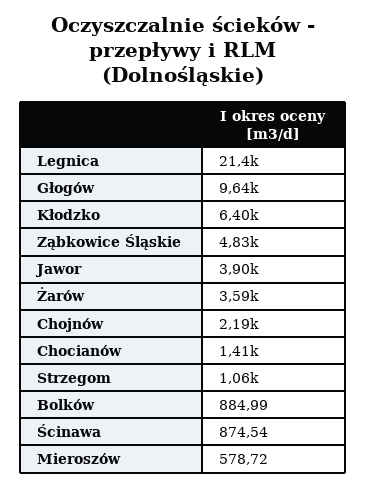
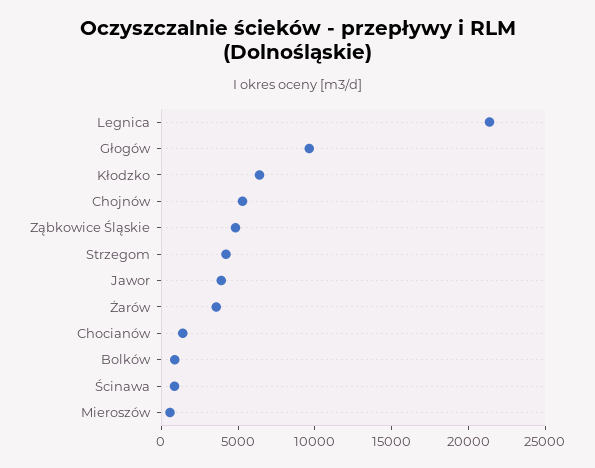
Chojnów: 2190 -> 5000
Strzegom: 1060 -> 4000

